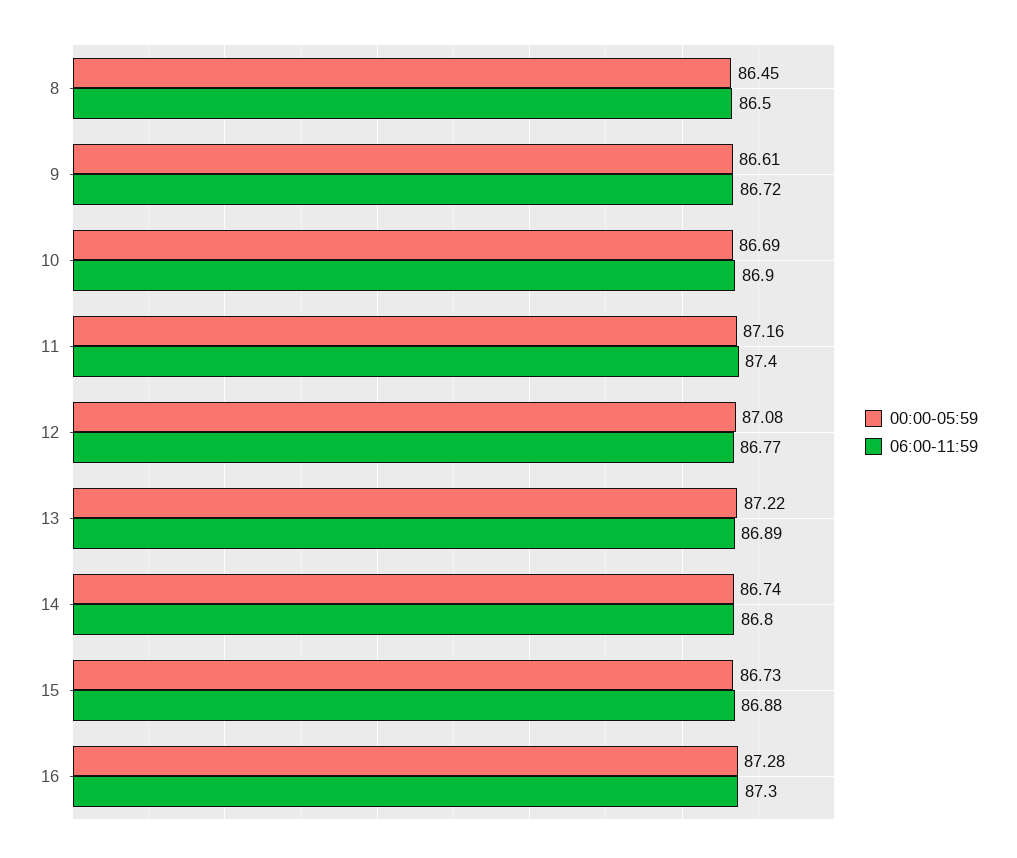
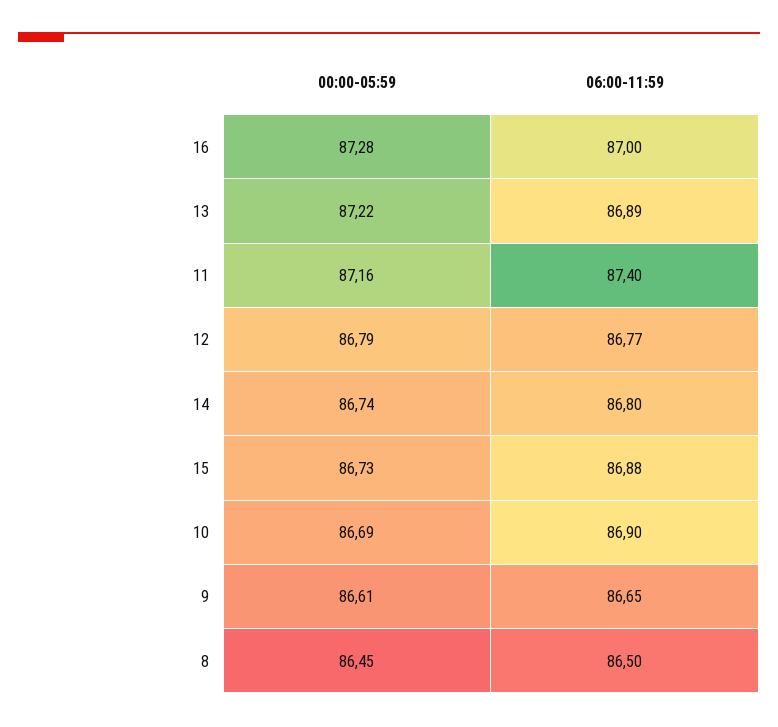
06:00-11:59, 9: 86.72 -> 86.65
00:00-05:59, 12: 87.08 -> 86.79
06:00-11:59, 16: 87.3 -> 87

